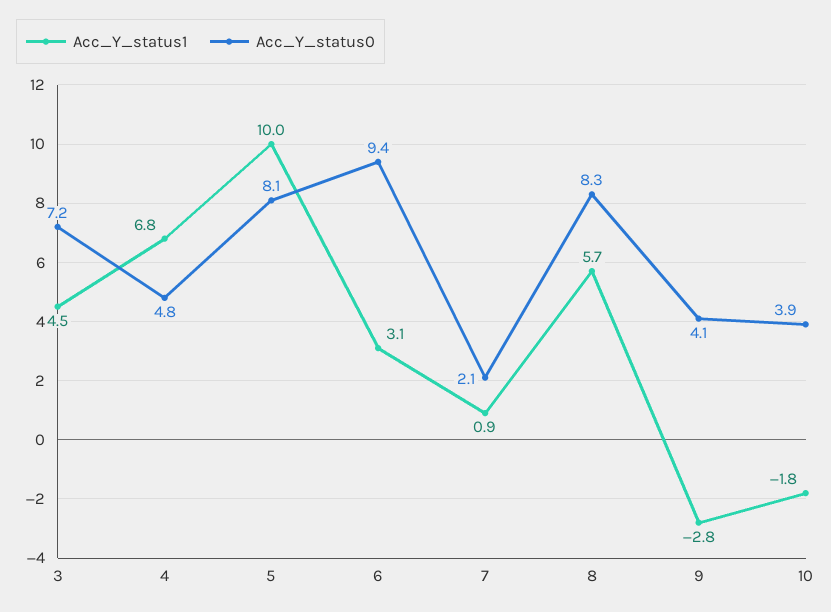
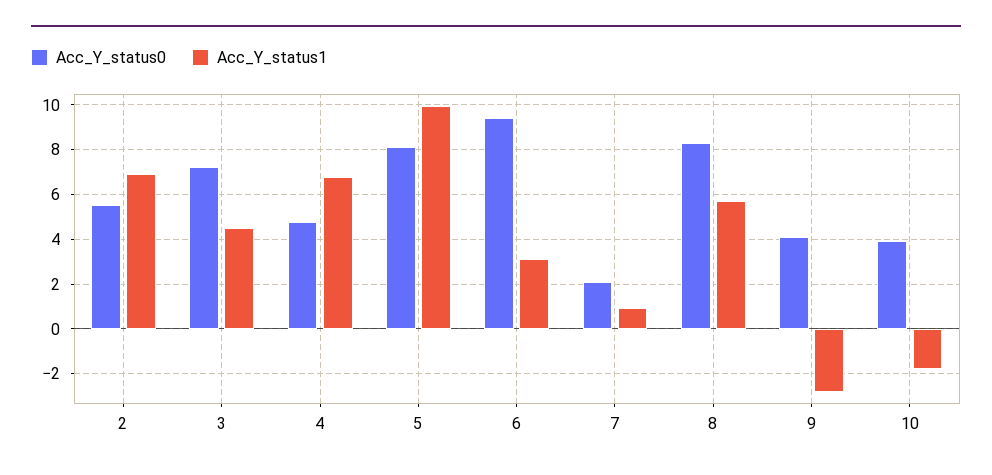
Acc_Y_status0, 2: none -> 5.5
Acc_Y_status1, 2: none -> 7

